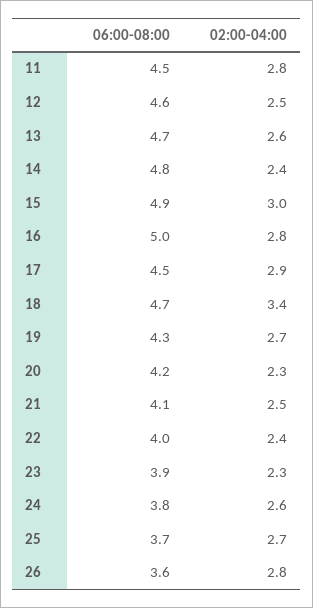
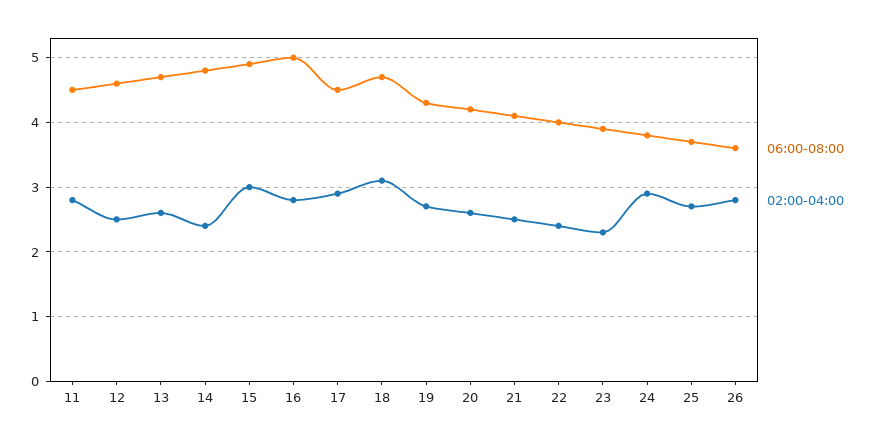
02:00-04:00, 18: 3.4 -> 3.1
02:00-04:00, 20: 2.3 -> 2.6
02:00-04:00, 24: 2.6 -> 2.9

